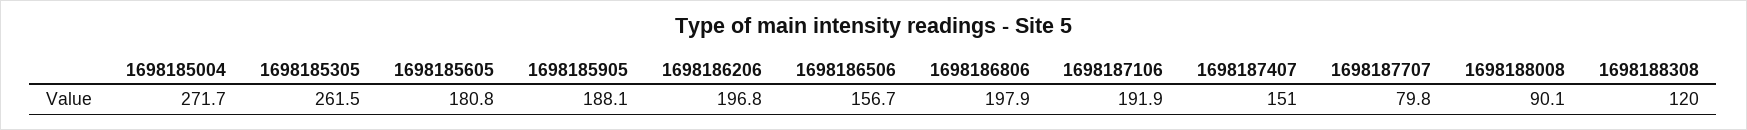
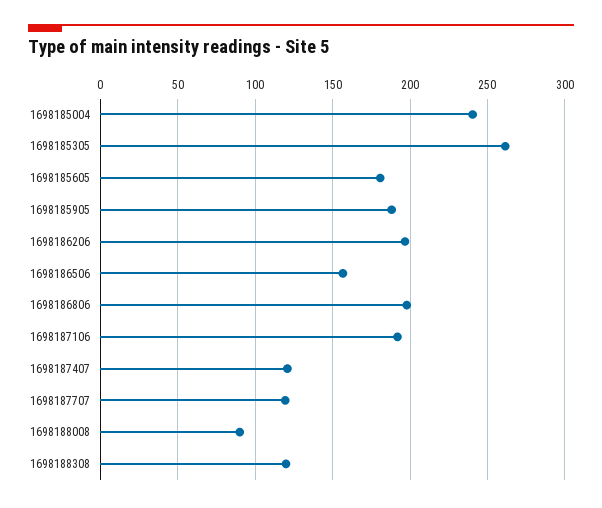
1698185004: 271.7 -> 240
1698187407: 151 -> 120
1698187707: 79.8 -> 120

